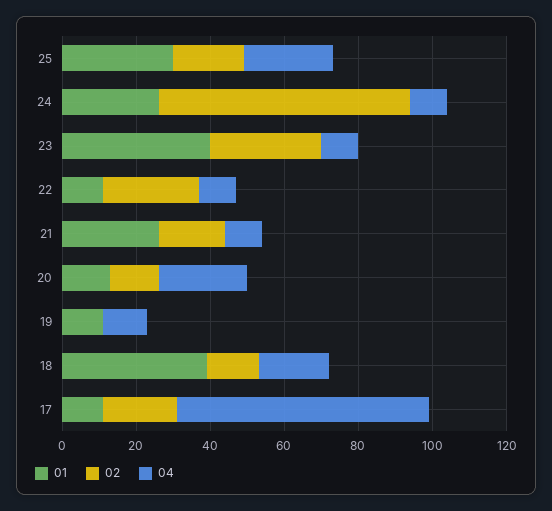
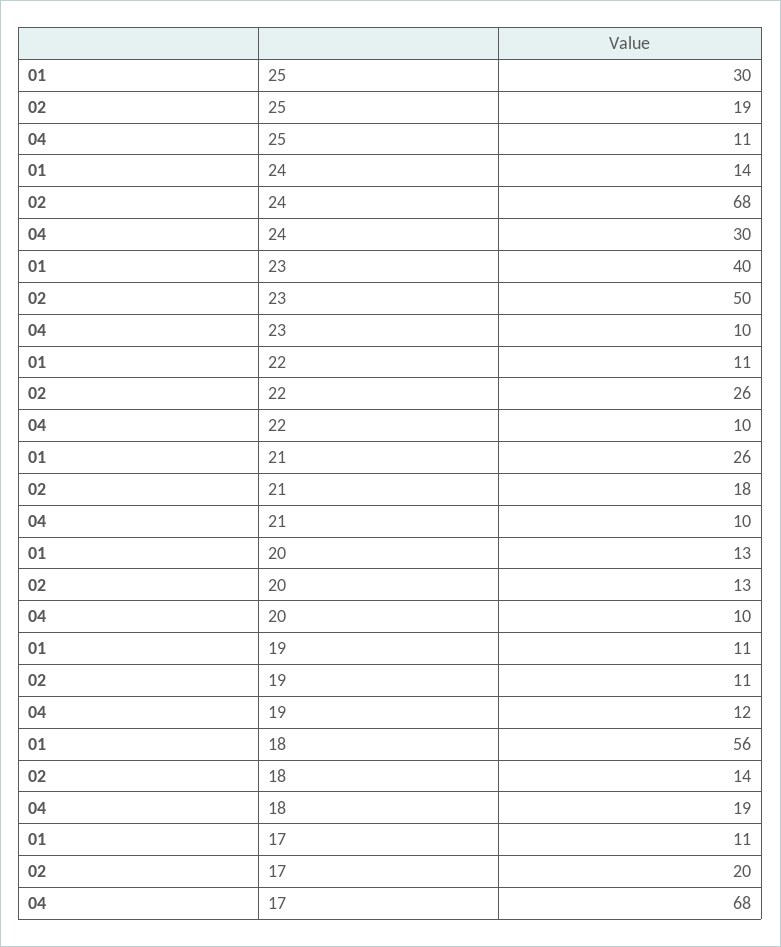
04, 25: 25 -> 11
01, 24: 25 -> 14
04, 24: 10 -> 30
02, 23: 30 -> 50
04, 20: 25 -> 10
02, 19: 0 -> 11
01, 18: 40 -> 56

